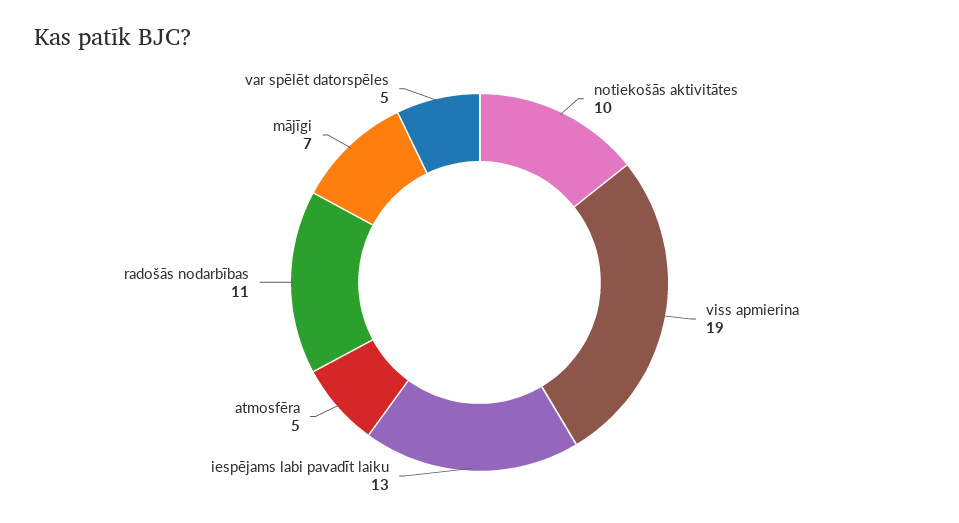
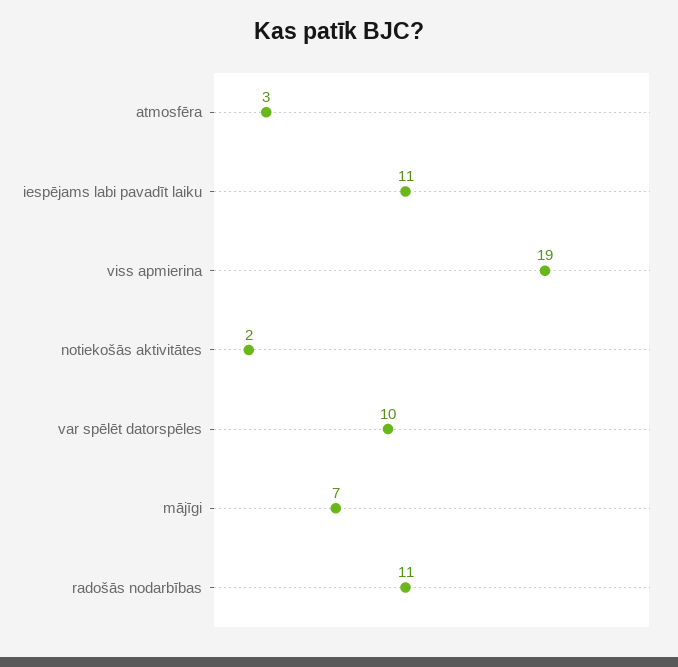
notiekošās aktivitātes: 10 -> 2
iespējams labi pavadīt laiku: 13 -> 11
atmosfēra: 5 -> 3
var spēlēt datorspēles: 5 -> 10

